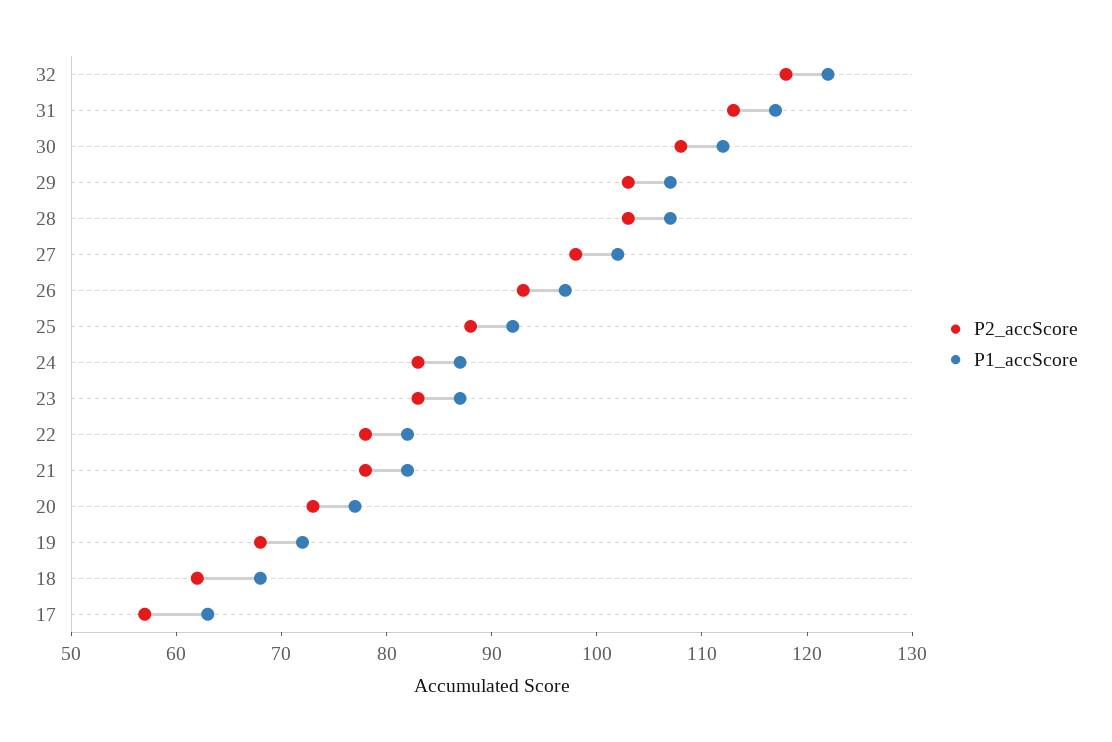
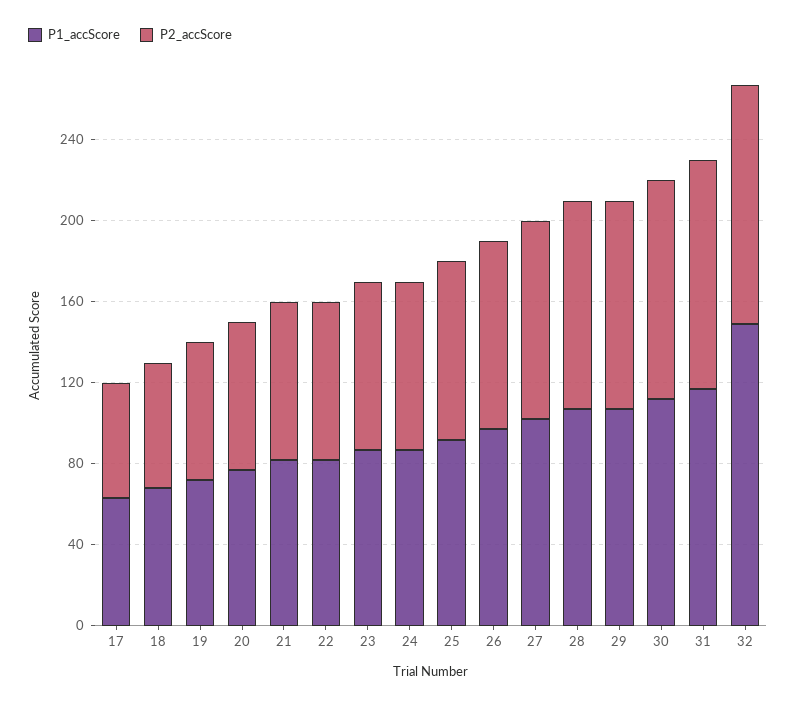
P1_accScore, 32: 122 -> 150

